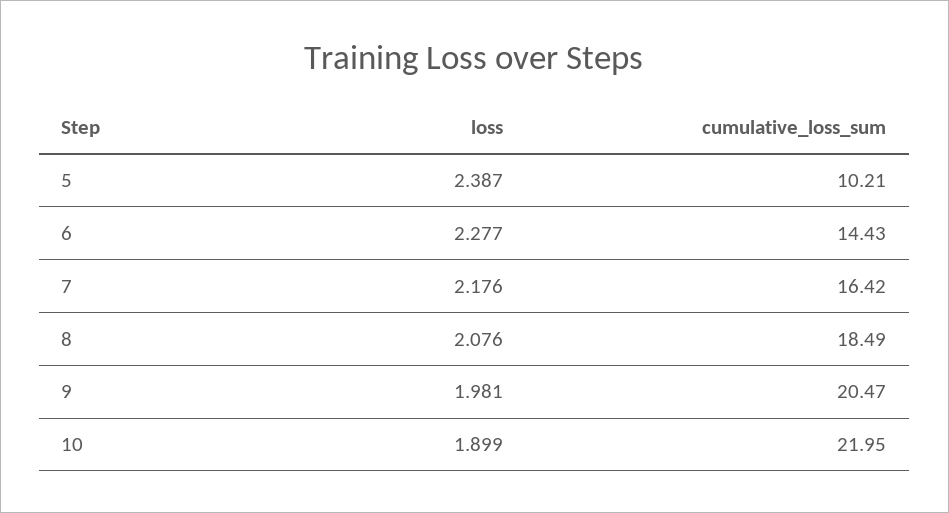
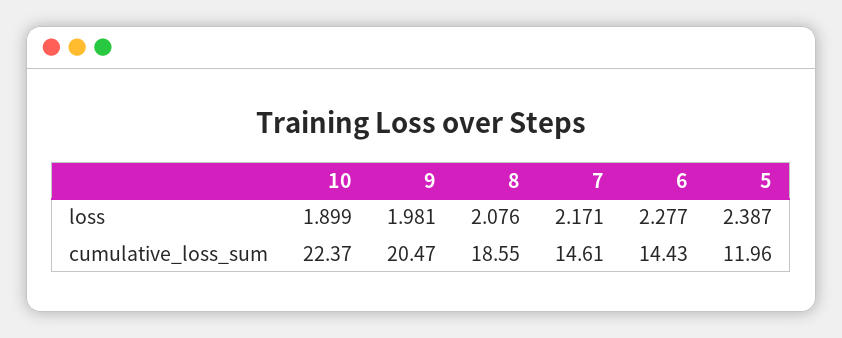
cumulative_loss_sum, 5: 10.21 -> 11.96
loss, 7: 2.176 -> 2.171
cumulative_loss_sum, 7: 16.42 -> 14.61
cumulative_loss_sum, 8: 18.49 -> 18.55
cumulative_loss_sum, 10: 21.95 -> 22.37

